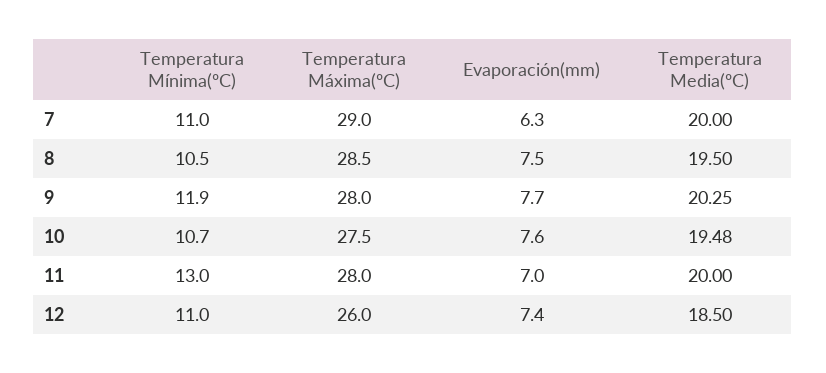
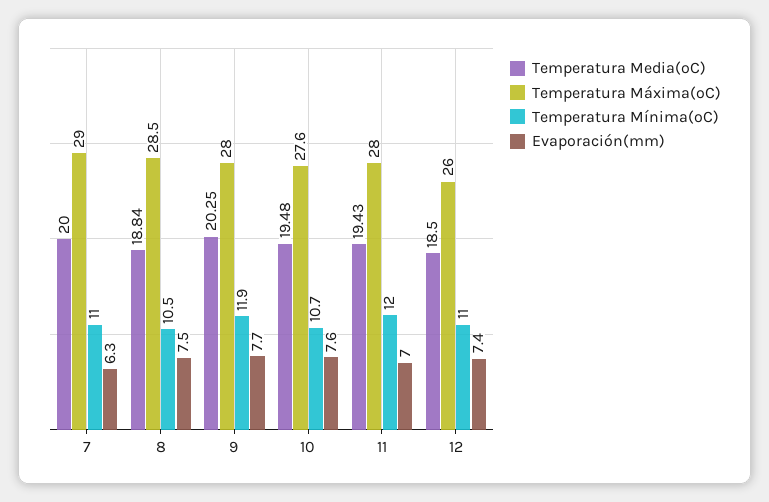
Temperatura Media(ºC), 8: 19.5 -> 18.84
Temperatura Máxima(ºC), 10: 27.5 -> 27.6
Temperatura Mínima(ºC), 11: 13 -> 12
Temperatura Media(ºC), 11: 20 -> 19.43

